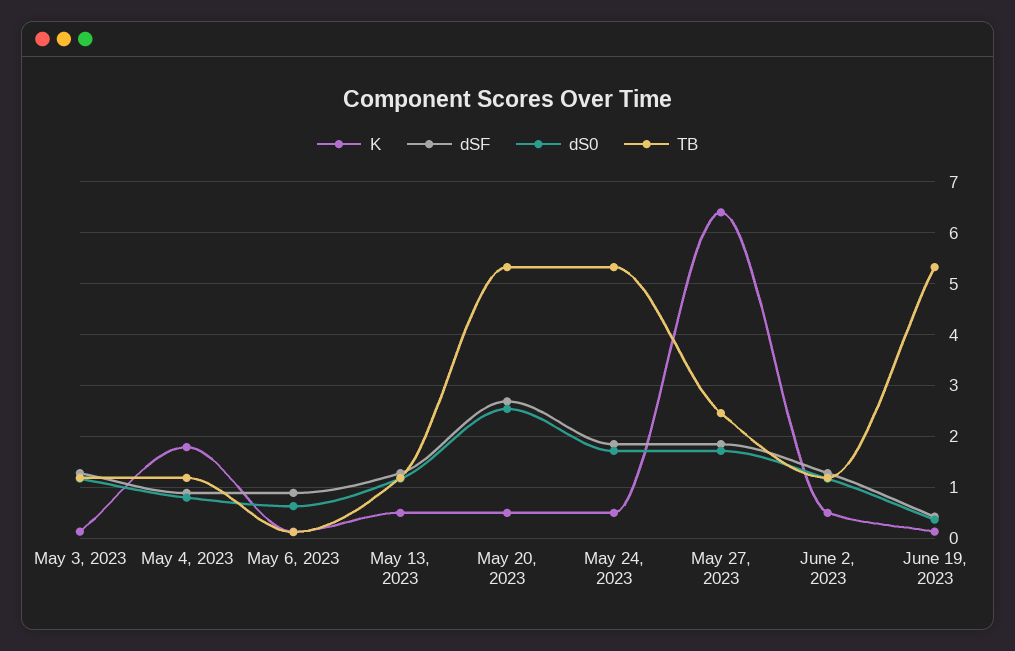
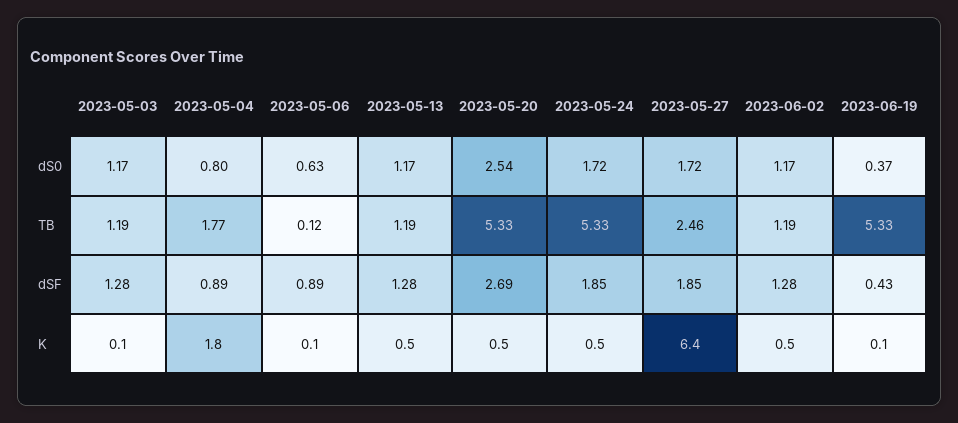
TB, May 4, 2023: 1.2 -> 1.77

